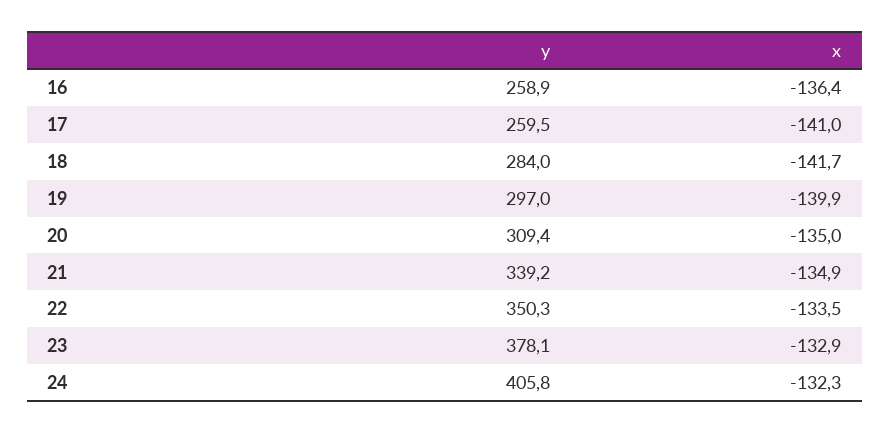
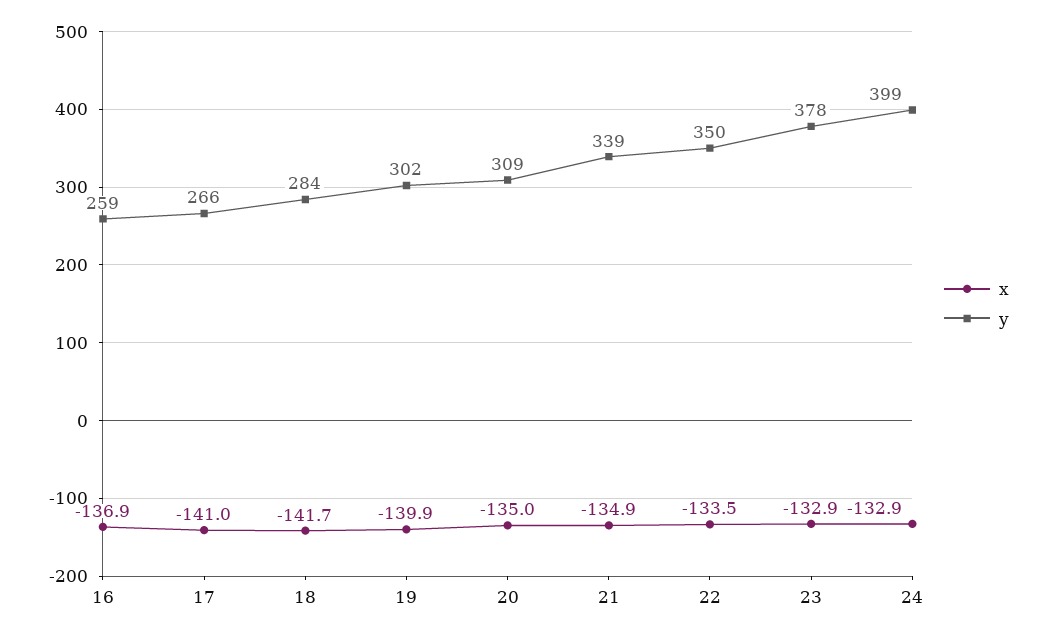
x, 16: -136.4 -> -136.9
y, 17: 259.5 -> 266
y, 19: 297 -> 302
y, 24: 405.8 -> 399
x, 24: -132.3 -> -132.9

